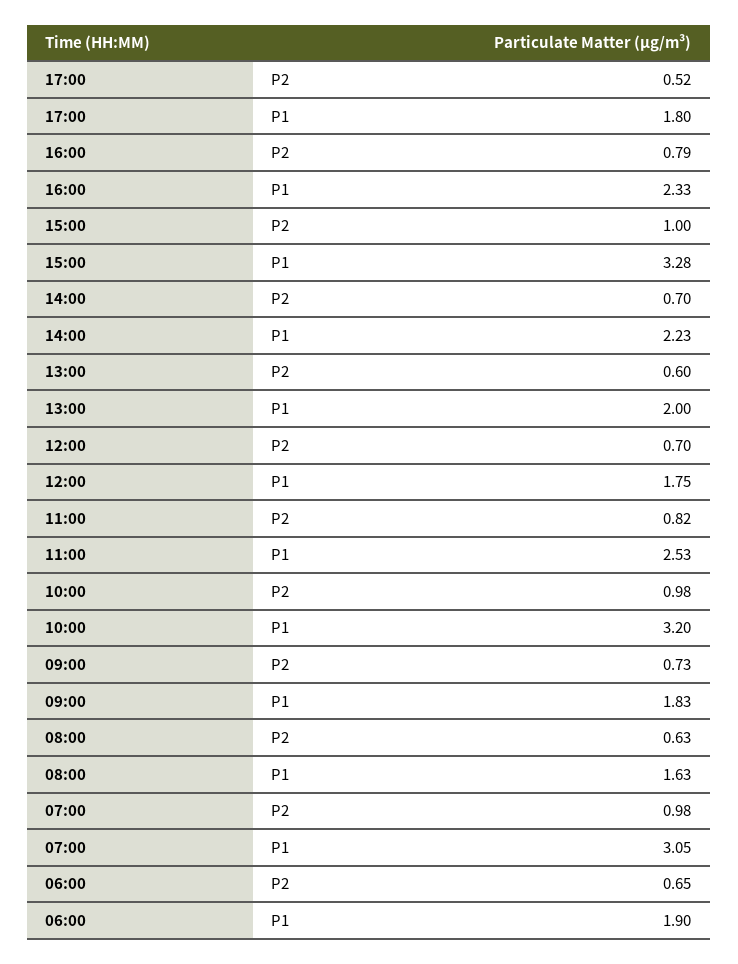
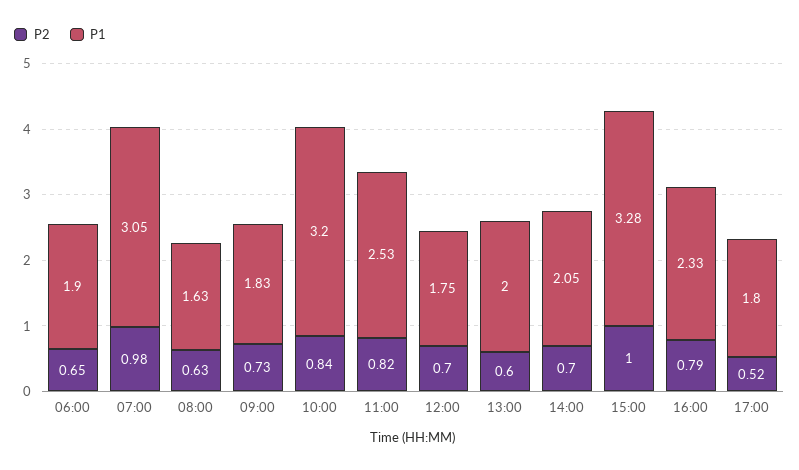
P1, 14:00: 2.23 -> 2.05
P2, 10:00: 0.98 -> 0.84

